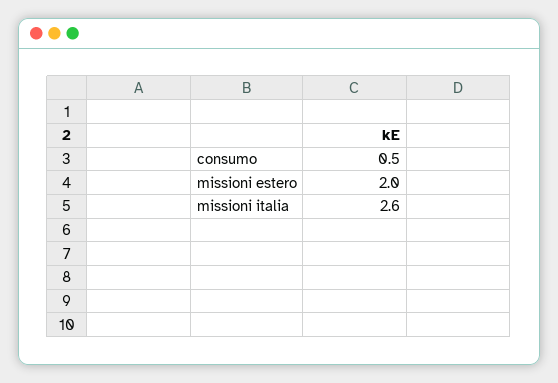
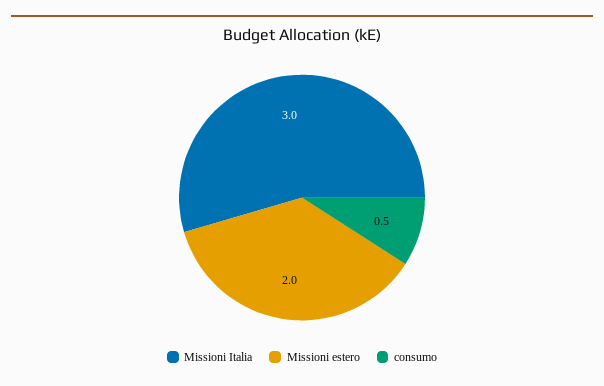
missioni italia: 2.6 -> 3

